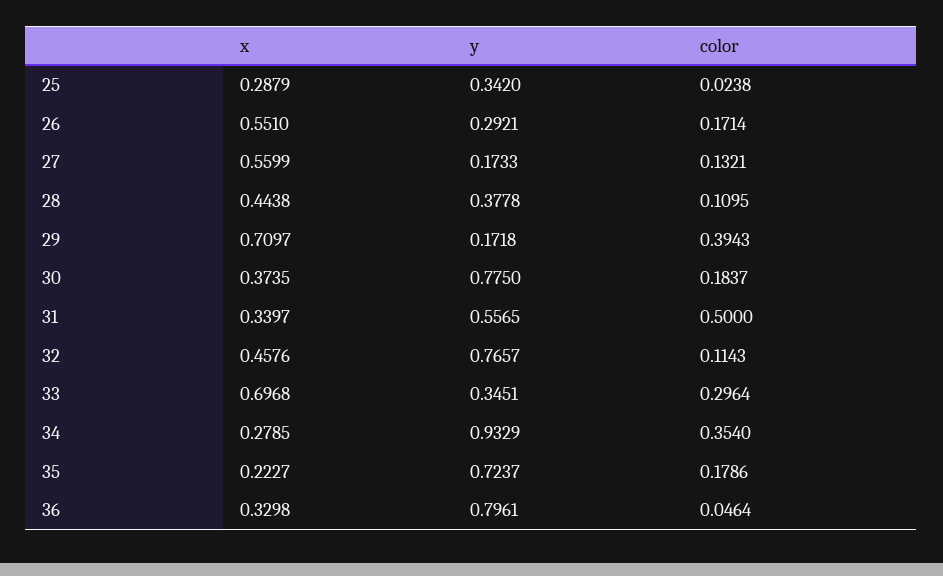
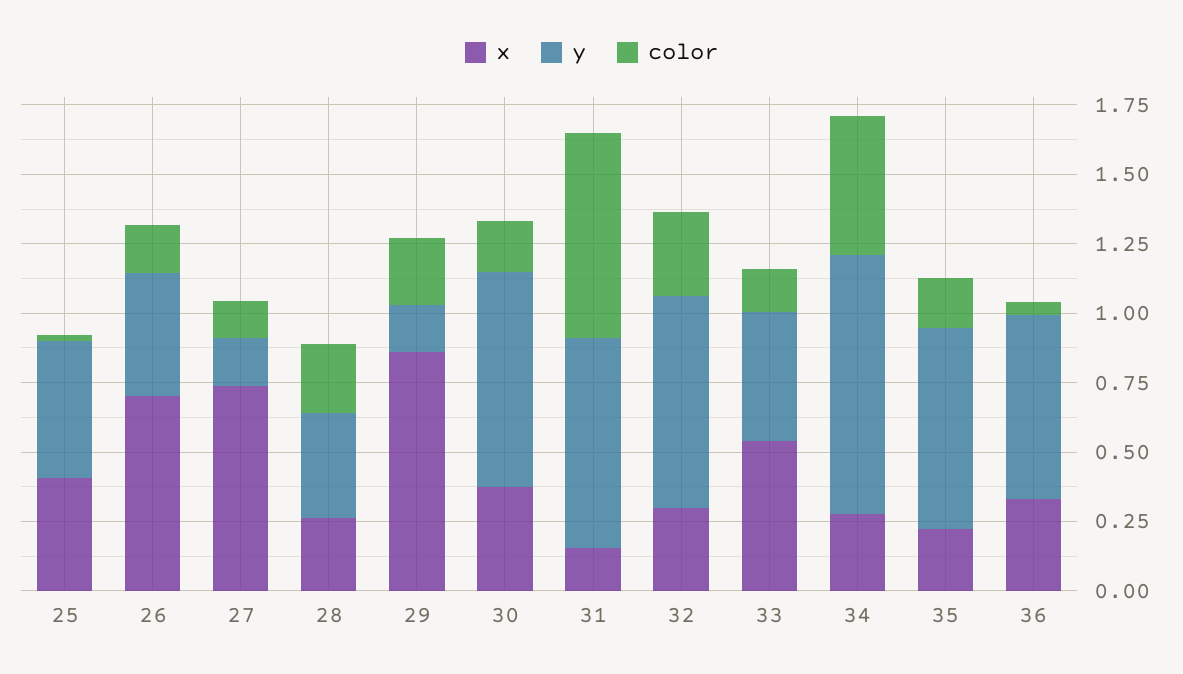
x, 25: 0.2879 -> 0.4
y, 25: 0.342 -> 0.5
x, 26: 0.551 -> 0.7
y, 26: 0.2921 -> 0.45
x, 27: 0.5599 -> 0.75
x, 28: 0.4438 -> 0.25
color, 28: 0.1095 -> 0.25
x, 29: 0.7097 -> 0.85
color, 29: 0.3943 -> 0.25
x, 31: 0.3397 -> 0.15
y, 31: 0.5565 -> 0.75
color, 31: 0.5 -> 0.75
x, 32: 0.4576 -> 0.3
color, 32: 0.1143 -> 0.3
x, 33: 0.6968 -> 0.55
y, 33: 0.3451 -> 0.45
color, 33: 0.2964 -> 0.15
color, 34: 0.354 -> 0.5
y, 36: 0.7961 -> 0.65

